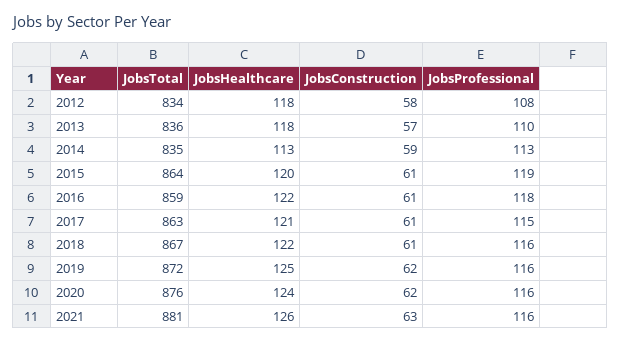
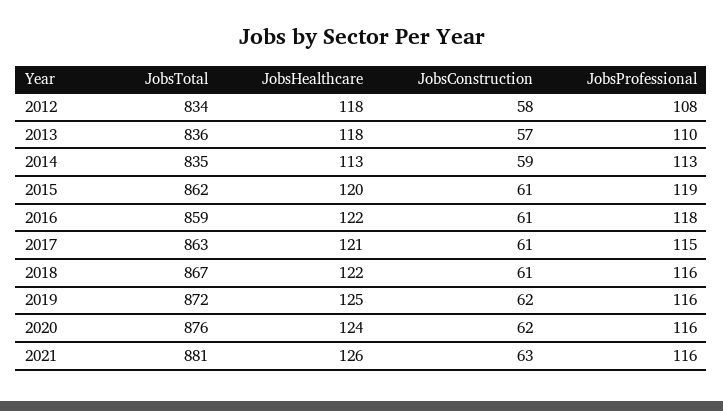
JobsTotal, 2015: 864 -> 862

